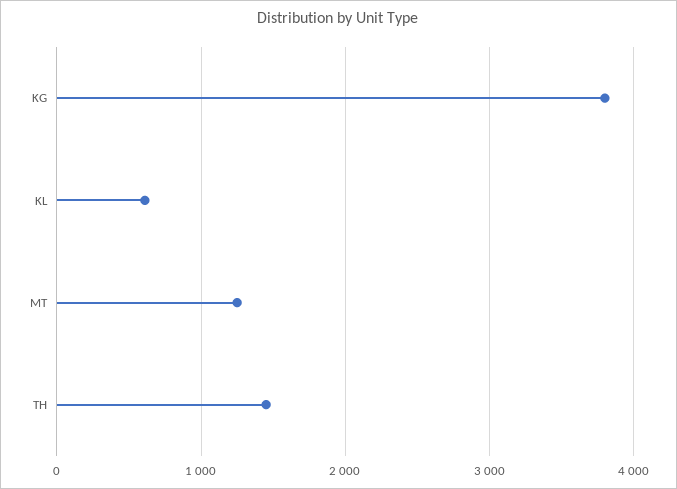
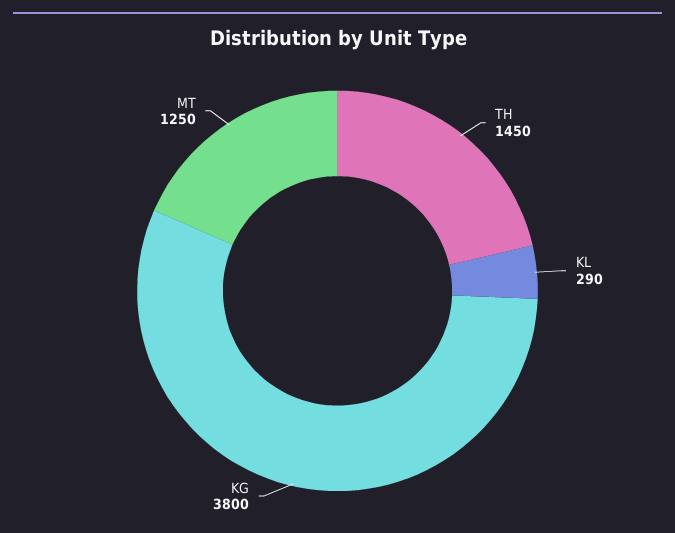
KL: 600 -> 290

